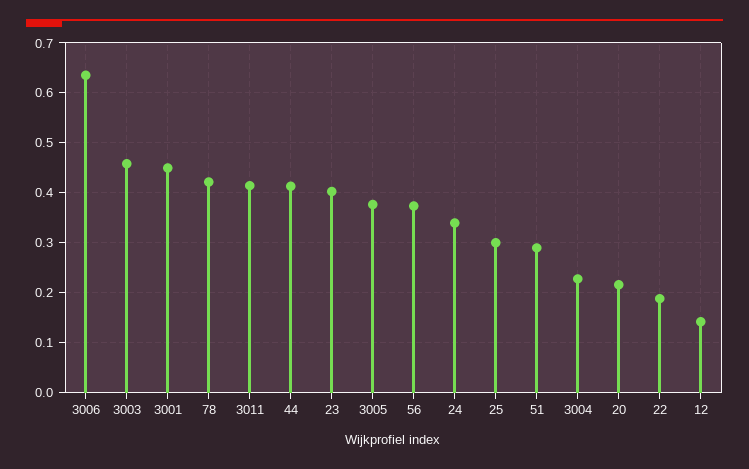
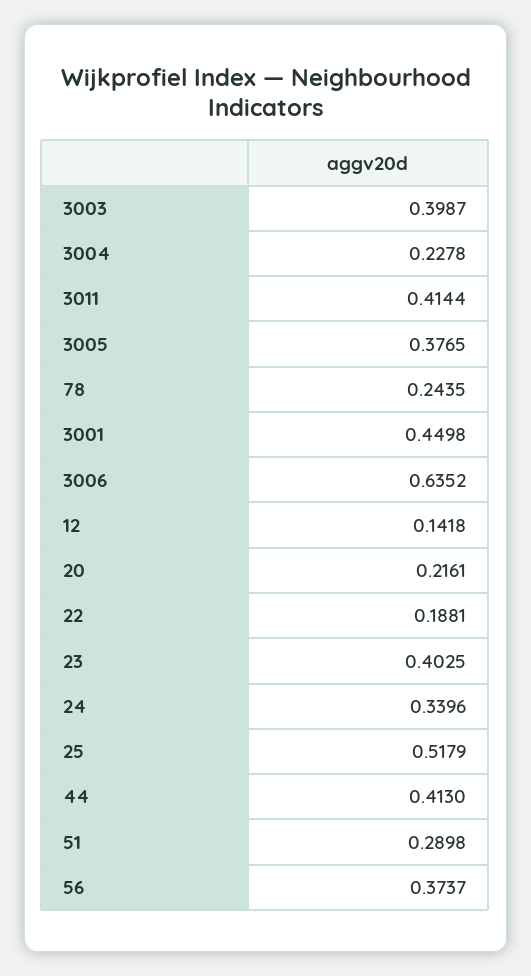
3003: 0.46 -> 0.3987
78: 0.42 -> 0.2435
25: 0.3 -> 0.5179

